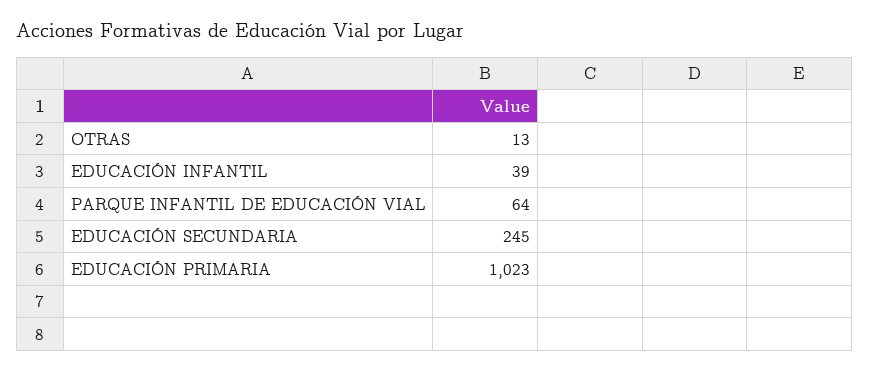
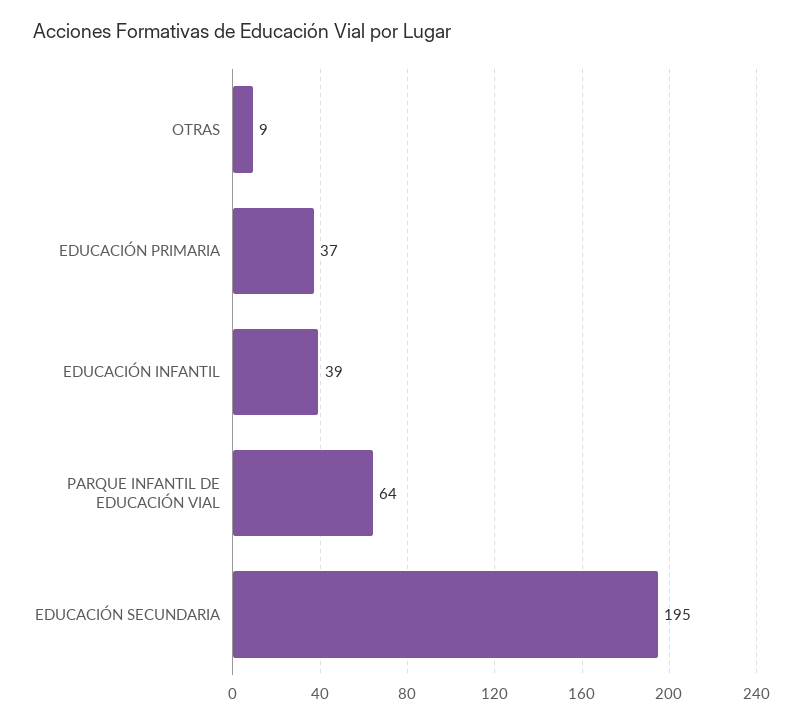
OTRAS: 13 -> 9
EDUCACIÓN SECUNDARIA: 245 -> 195
EDUCACIÓN PRIMARIA: 1023 -> 37

